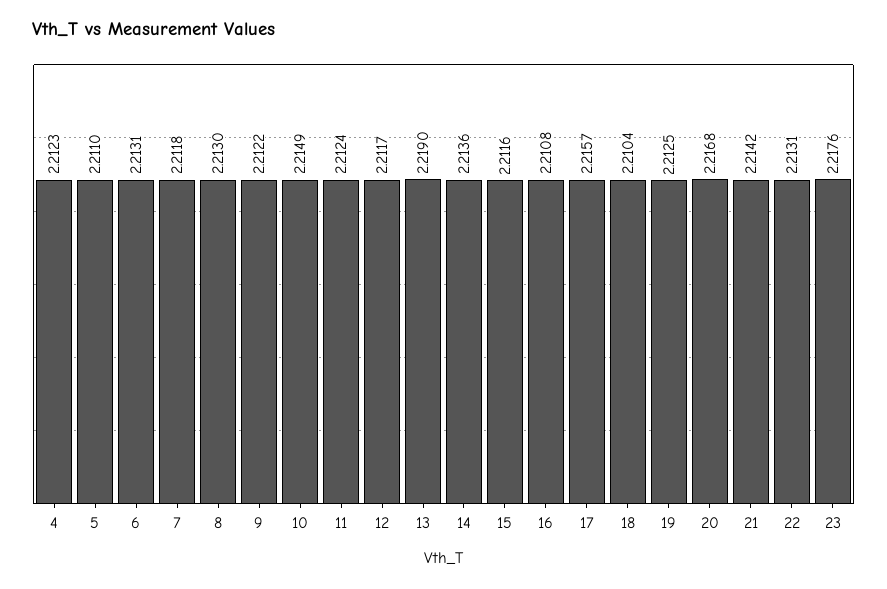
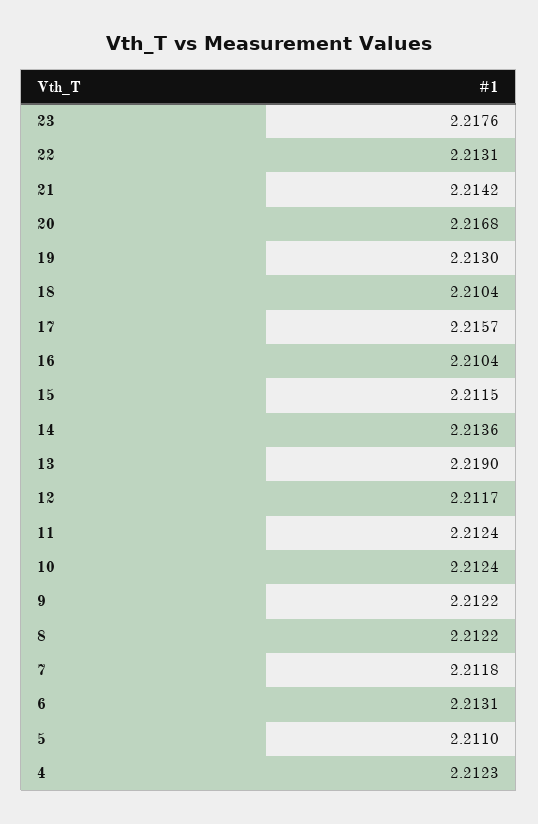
8: 2.213 -> 2.2122
10: 2.2149 -> 2.2124
15: 2.2116 -> 2.2115
16: 2.2108 -> 2.2104
19: 2.2125 -> 2.213

